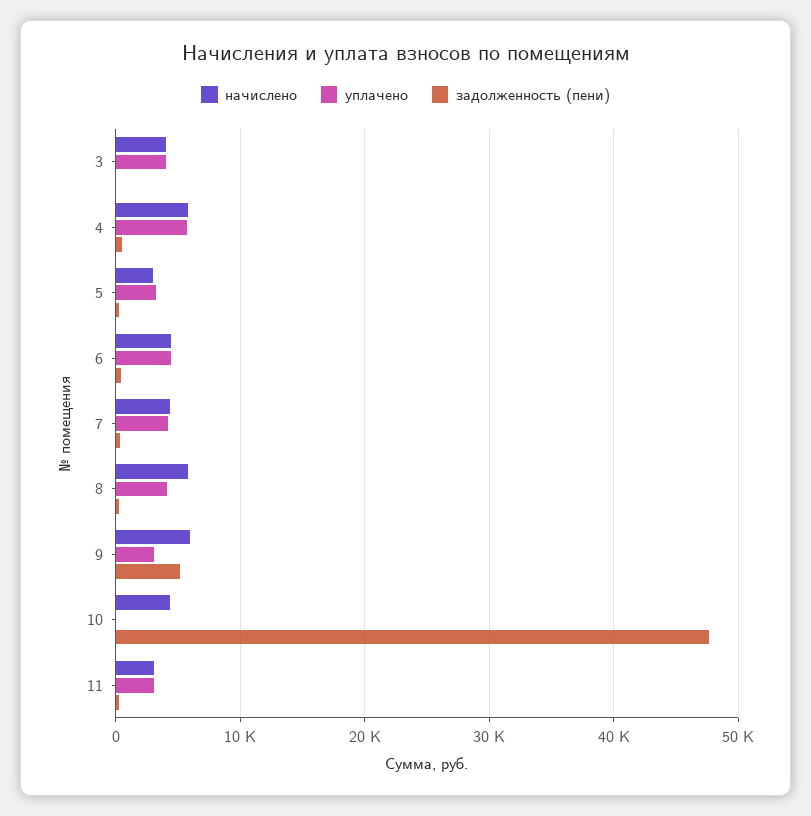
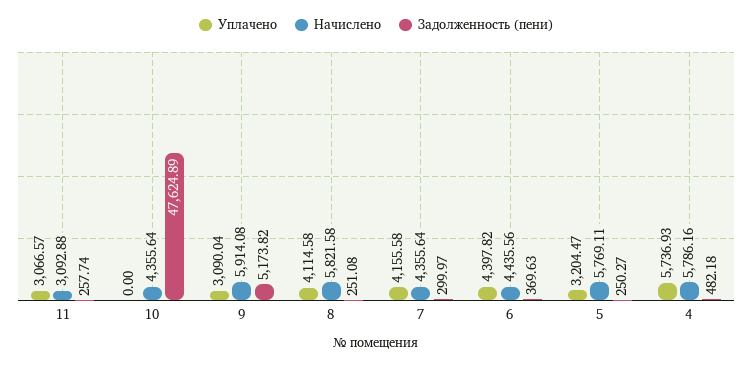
начислено, 3: 4000 -> none
уплачено, 3: 4000 -> none
задолженность (пени), 3: 0 -> none
начислено, 5: 3000 -> 5769.11

